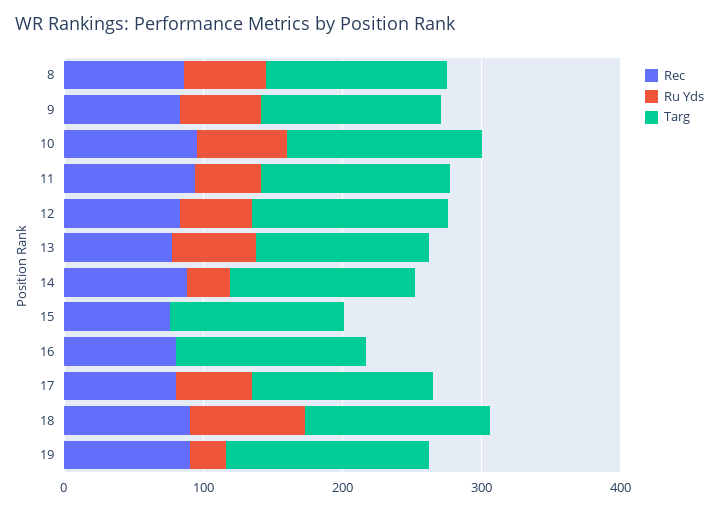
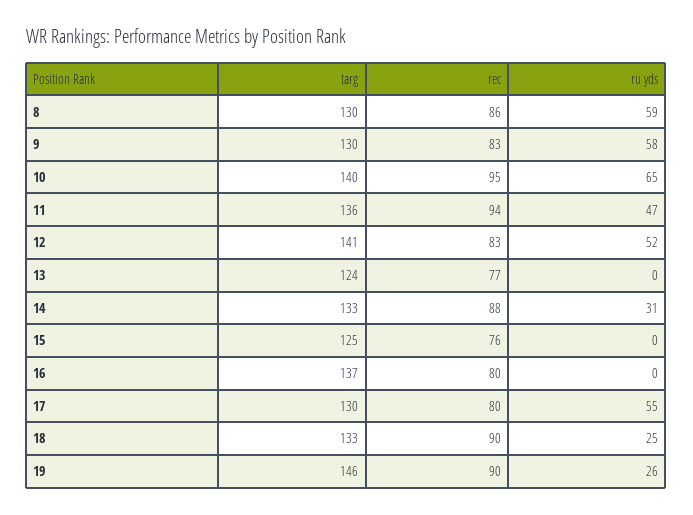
Ru Yds, 13: 60 -> 0
Ru Yds, 18: 80 -> 25

